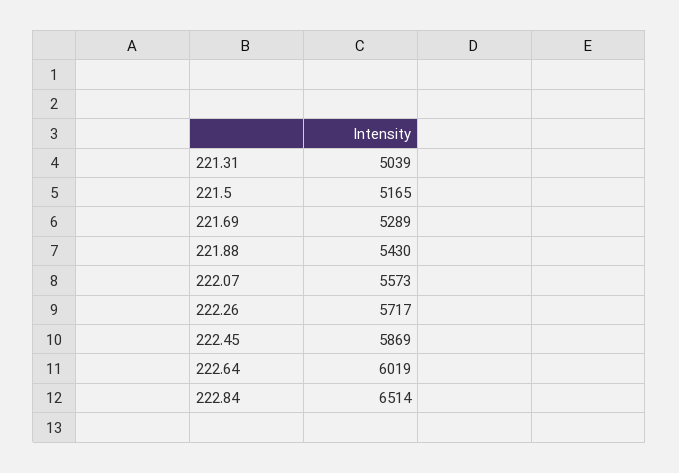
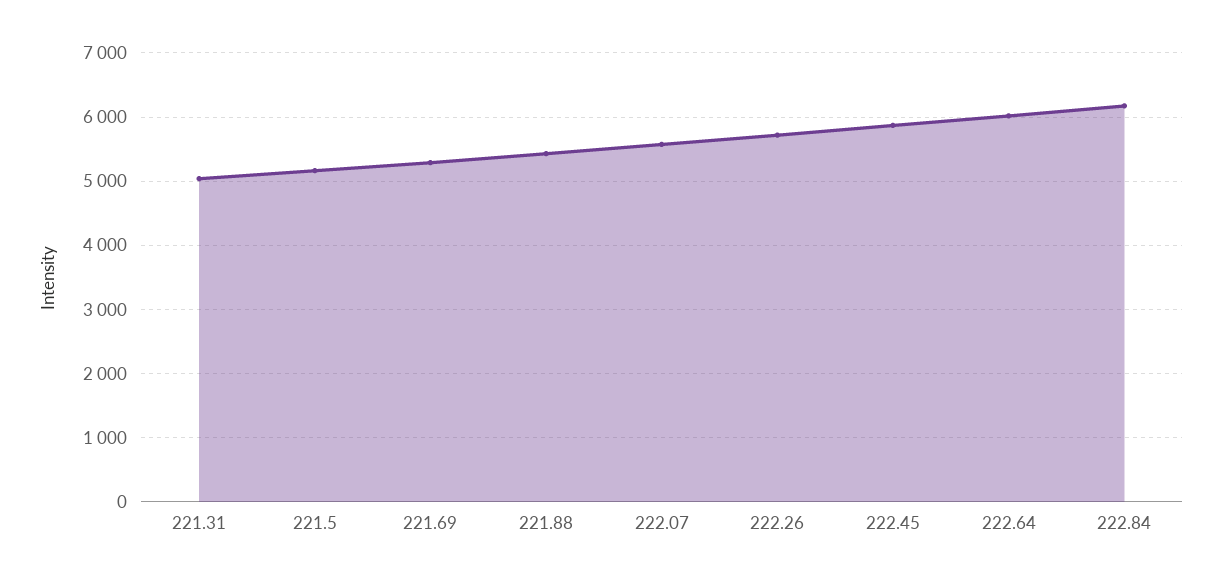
222.84: 6514 -> 6200

